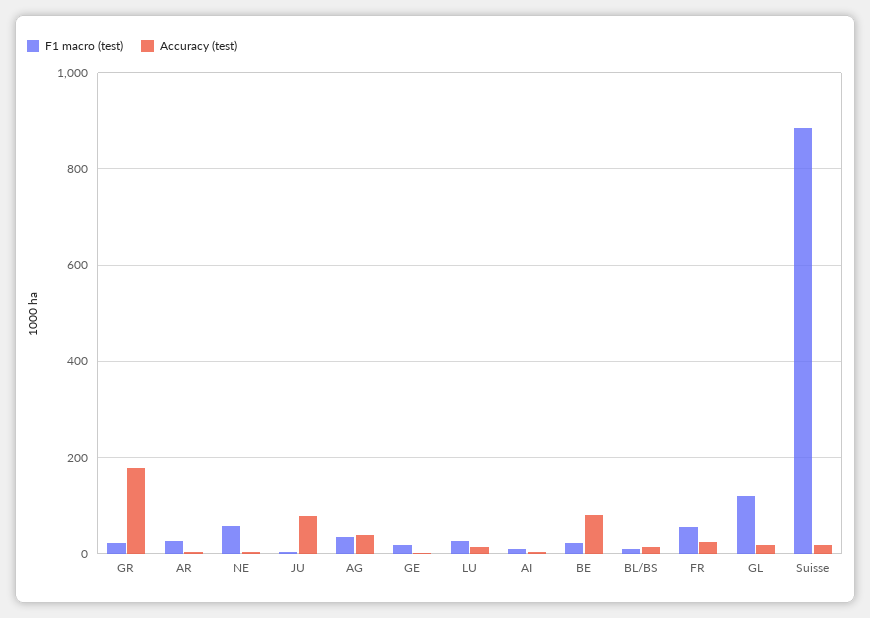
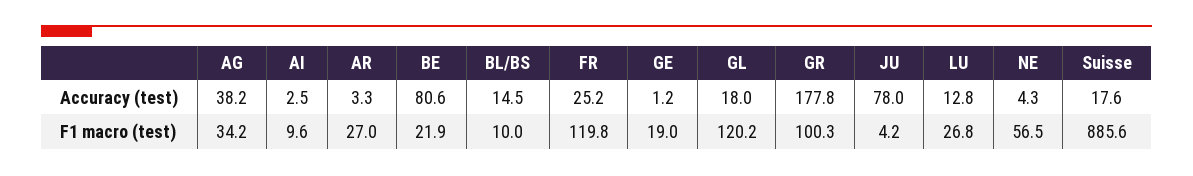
F1 macro (test), GR: 20 -> 100.3
F1 macro (test), FR: 60 -> 119.8

